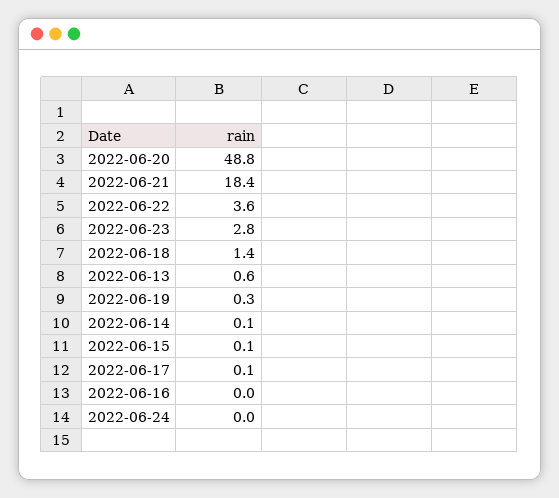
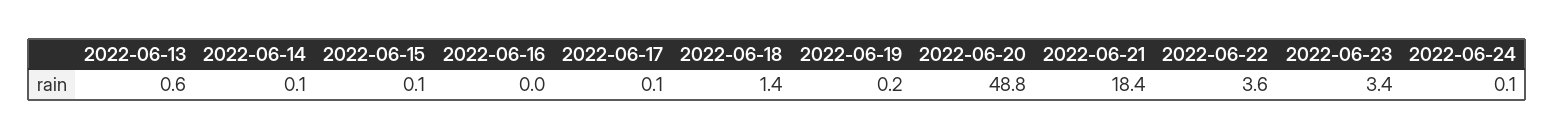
2022-06-23: 2.8 -> 3.4
2022-06-19: 0.3 -> 0.2
2022-06-24: 0 -> 0.1

